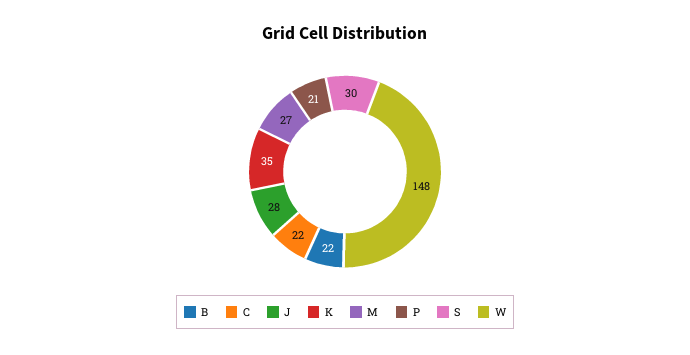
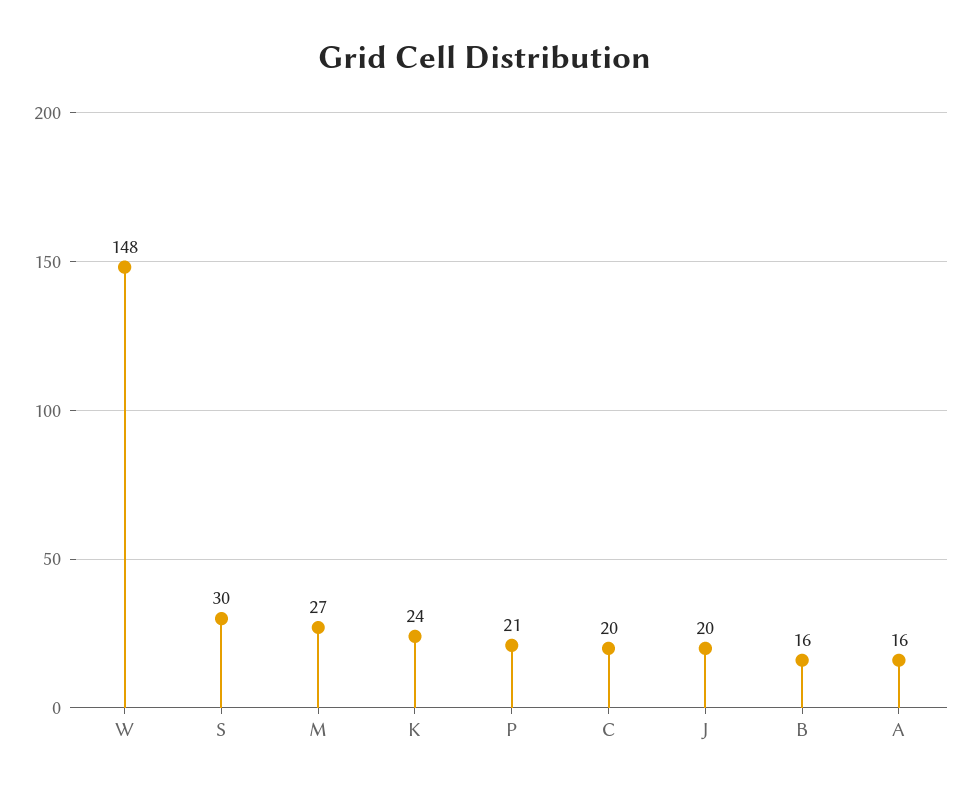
B: 22 -> 16
C: 22 -> 20
J: 28 -> 20
K: 35 -> 24
A: none -> 16

